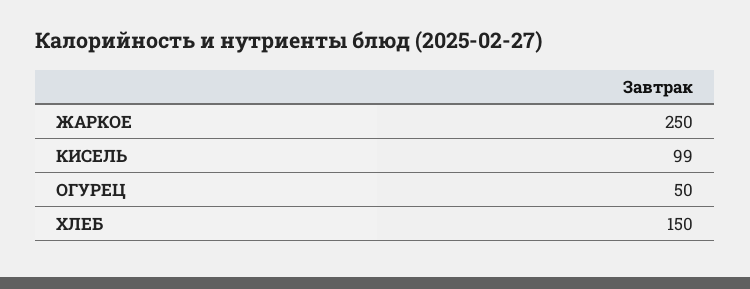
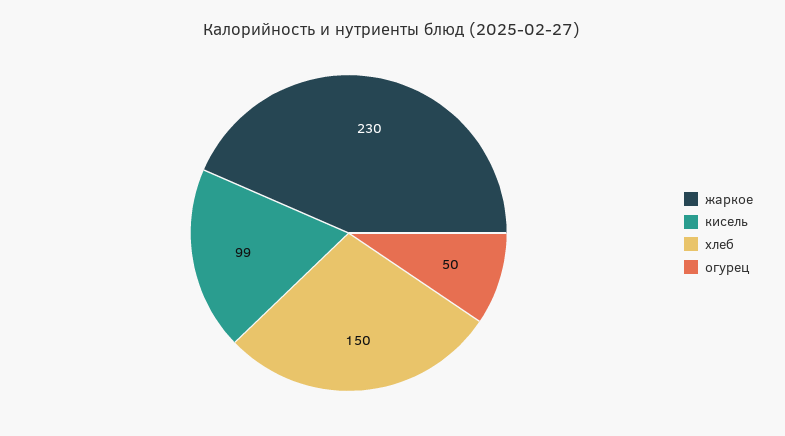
ЖАРКОЕ: 250 -> 230

